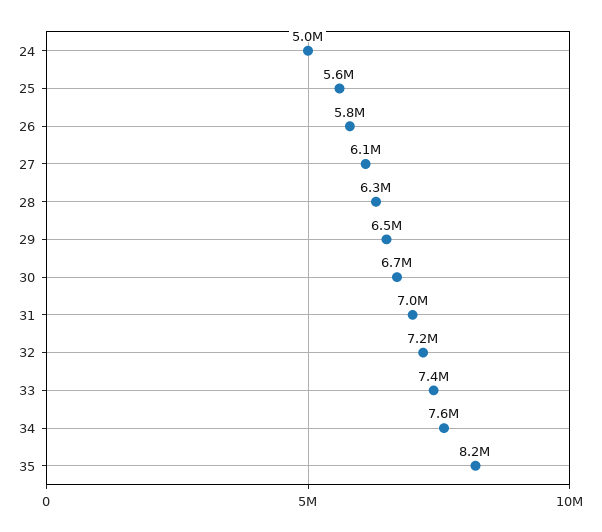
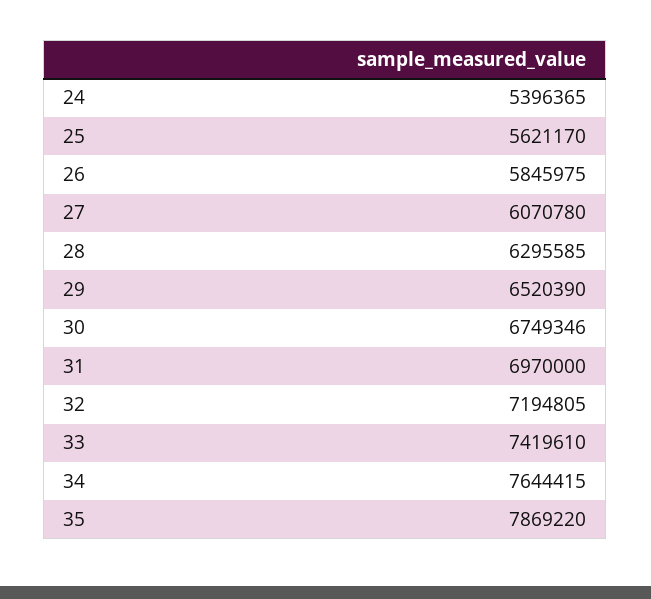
24: 5000000 -> 5396365
35: 8200000 -> 7869220

